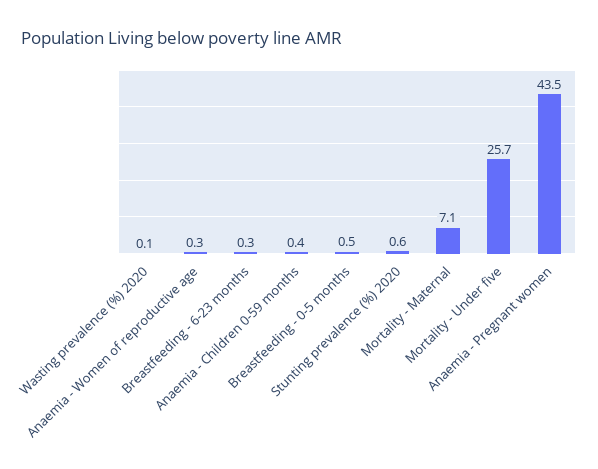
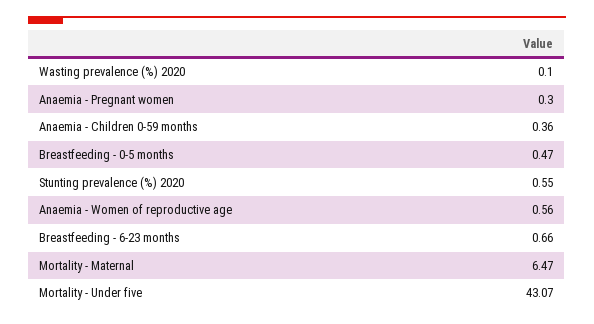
Anaemia - Women of reproductive age: 0.3 -> 0.56
Breastfeeding - 6-23 months: 0.3 -> 0.66
Mortality - Maternal: 7.1 -> 6.47
Mortality - Under five: 25.7 -> 43.07
Anaemia - Pregnant women: 43.5 -> 0.3

